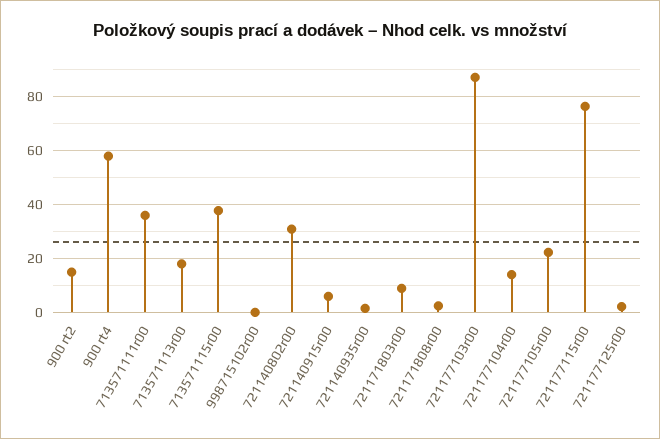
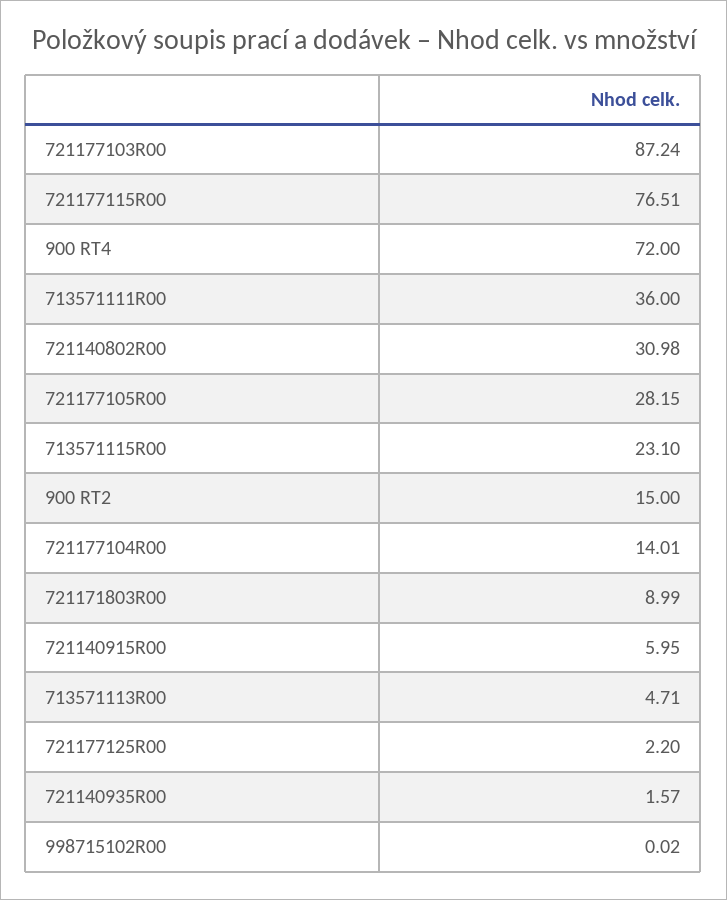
900 rt4: 57.5 -> 72
713571113r00: 17.5 -> 4.71
713571115r00: 37.5 -> 23.1
721171808r00: 2.5 -> none
721177105r00: 22.5 -> 28.15

